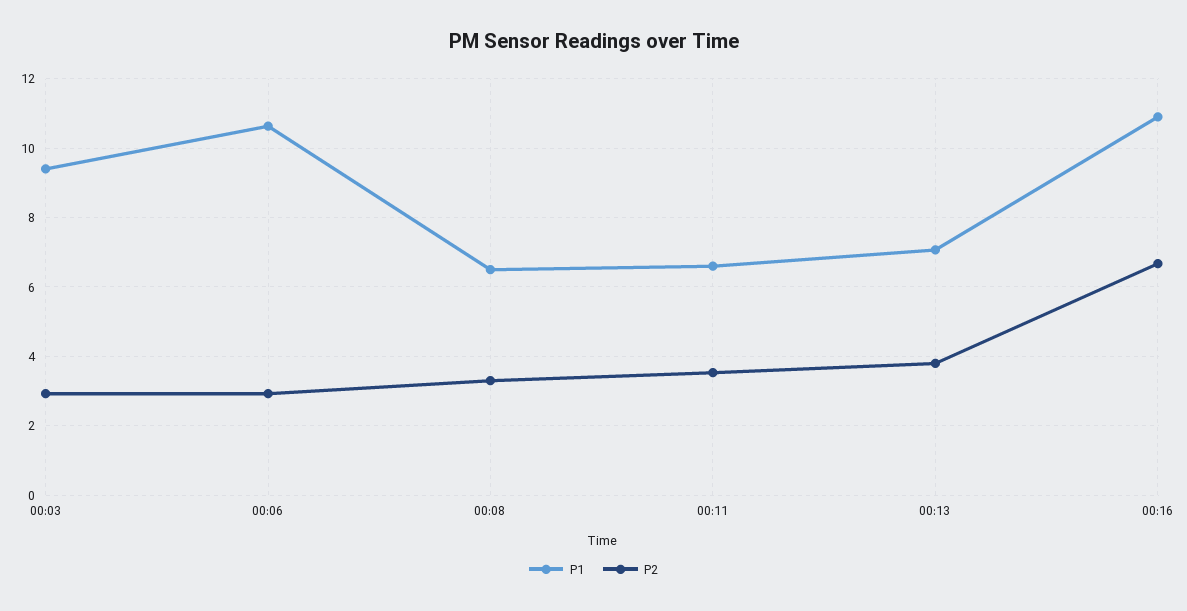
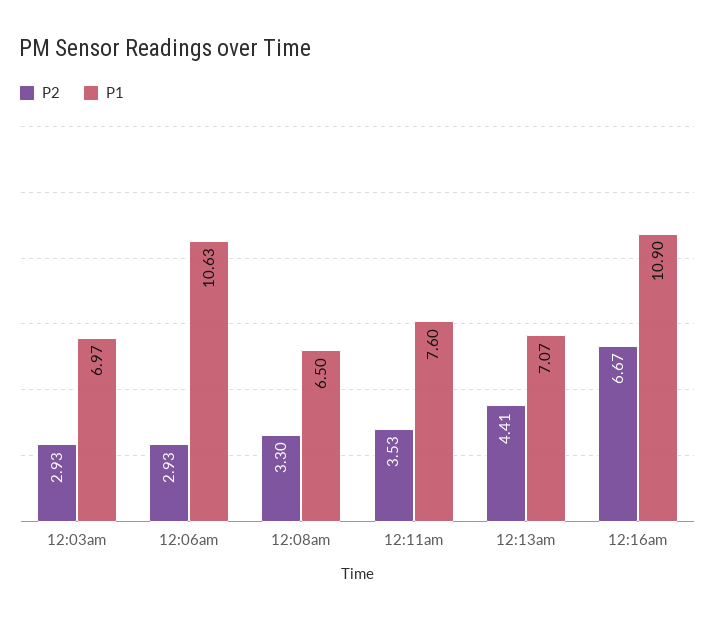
P1, 00:03: 9.4 -> 6.97
P1, 00:11: 6.6 -> 7.6
P2, 00:13: 3.8 -> 4.41

